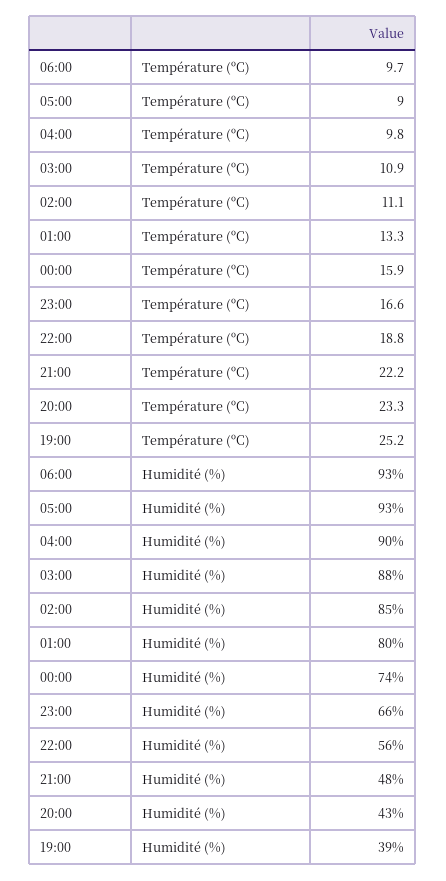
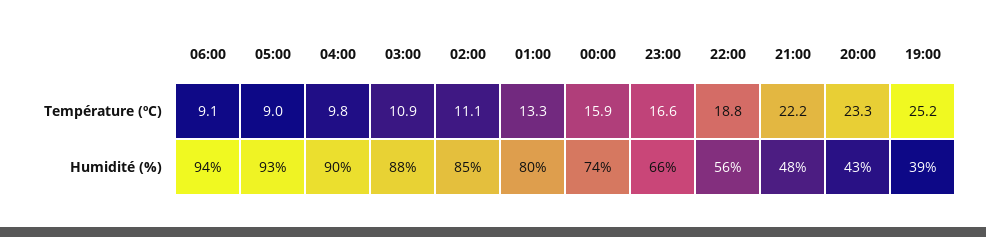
06:00, Température (ºC): 9.7 -> 9.1
06:00, Humidité (%): 93 -> 94

